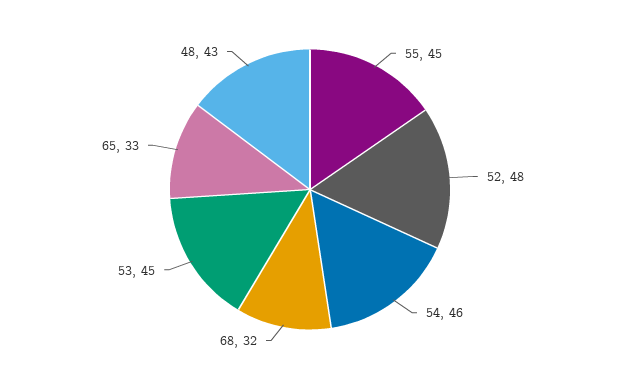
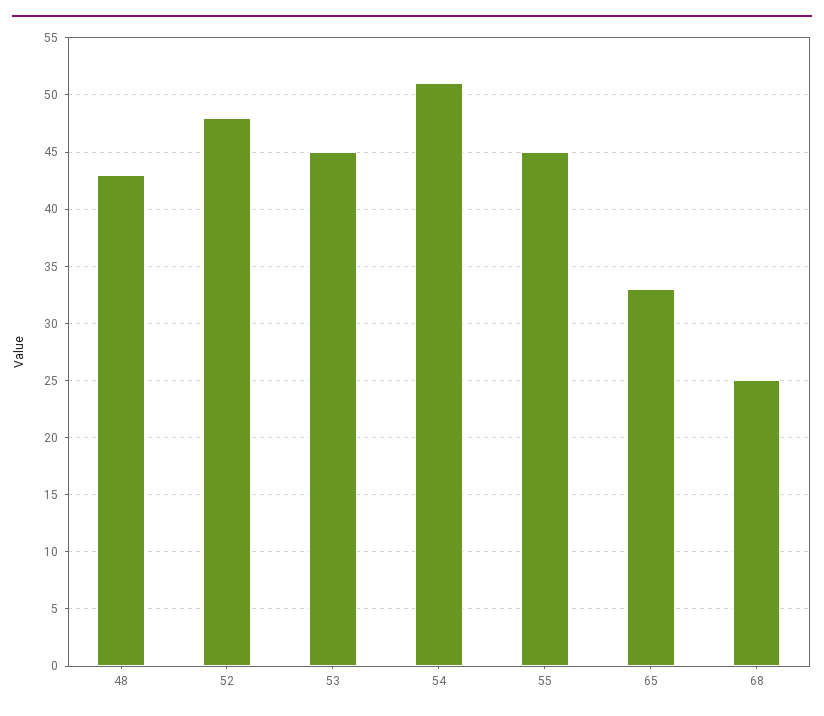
54: 46 -> 51
68: 32 -> 25

